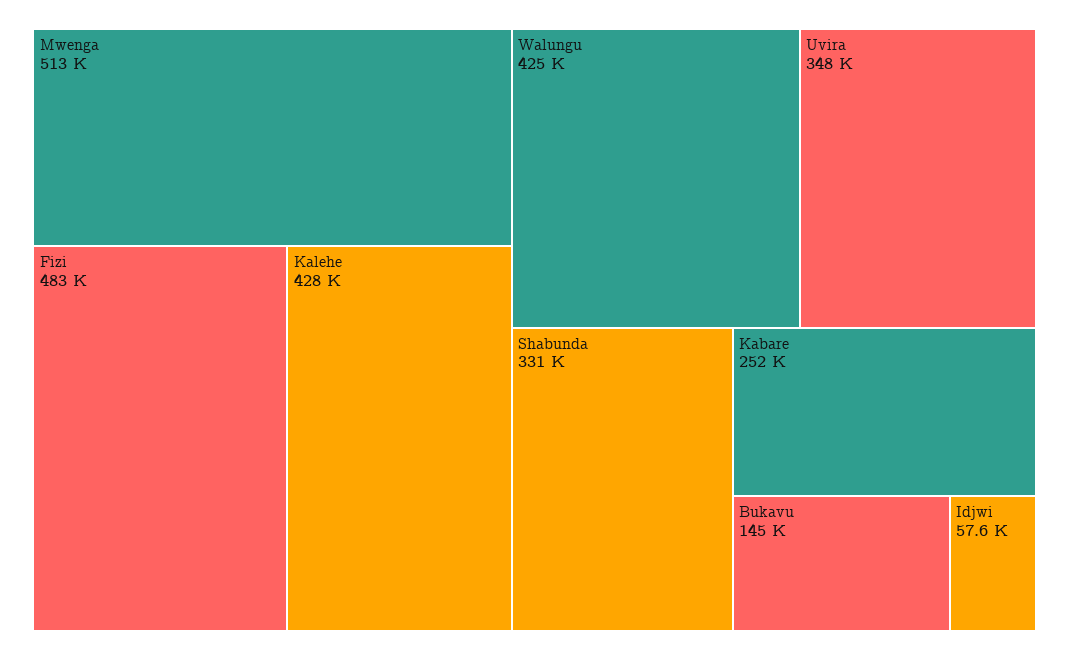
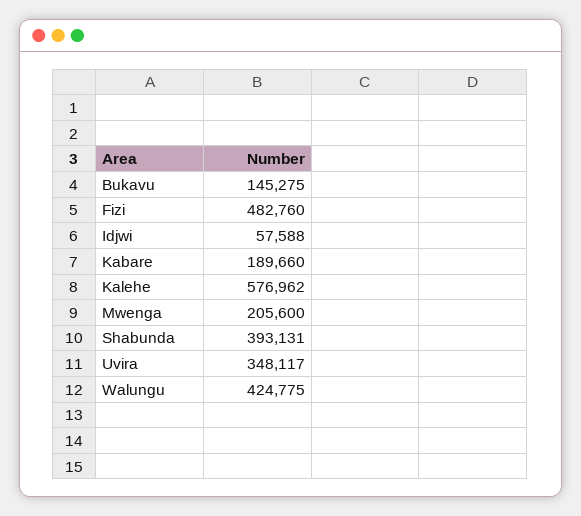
Mwenga: 513000 -> 205600
Kalehe: 428000 -> 576962
Shabunda: 331000 -> 393131
Kabare: 252000 -> 189660

